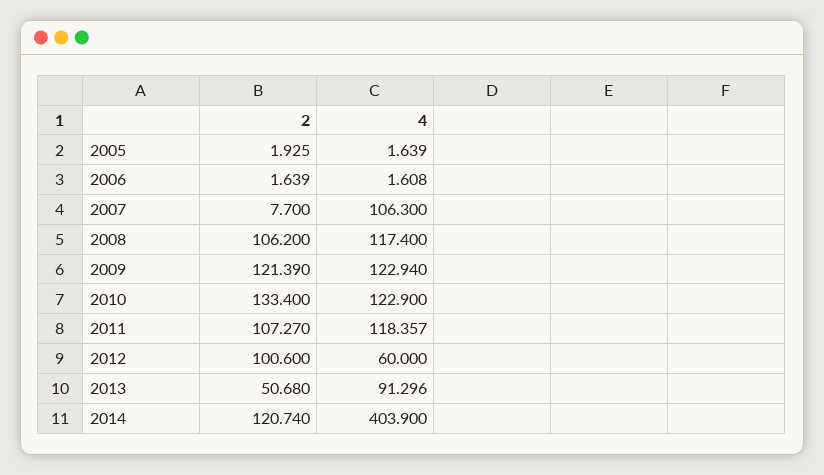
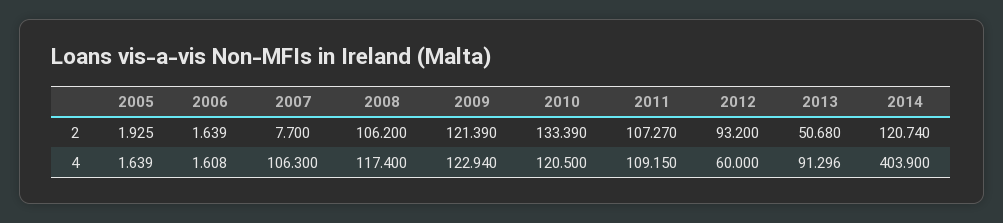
2, 2010: 133.4 -> 133.39
4, 2010: 122.9 -> 120.5
4, 2011: 118.357 -> 109.15
2, 2012: 100.6 -> 93.2

